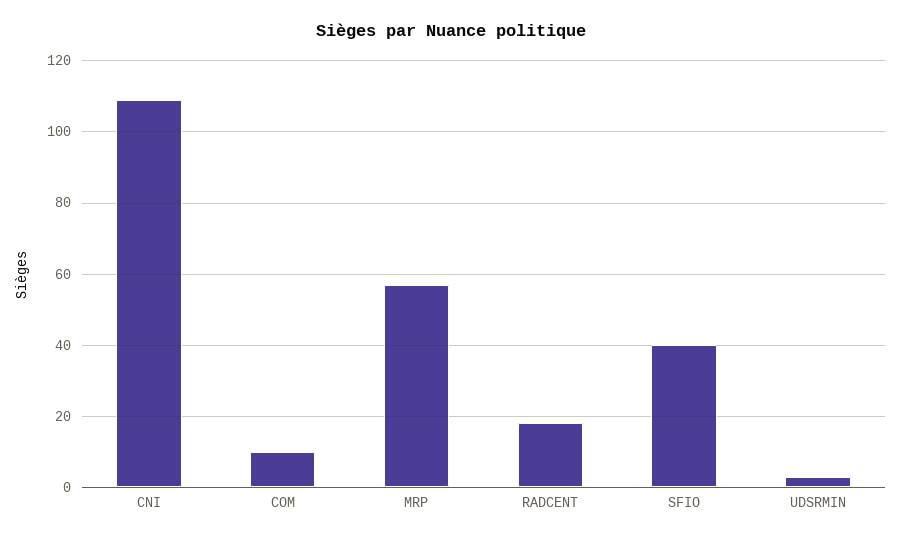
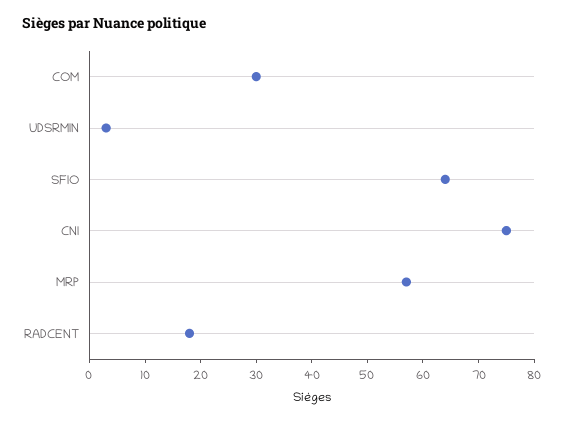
CNI: 110 -> 75
COM: 10 -> 30
SFIO: 40 -> 65

